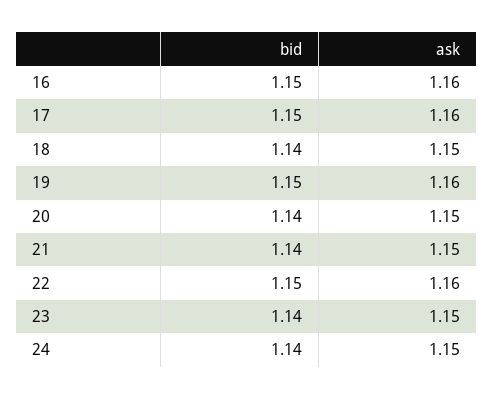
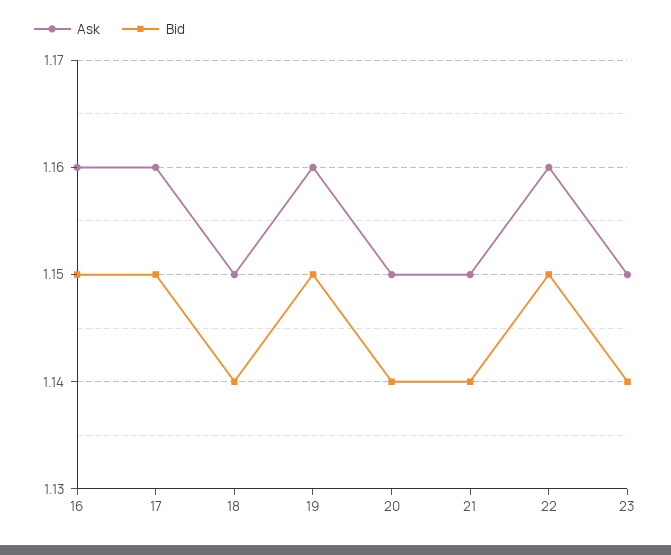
bid, 24: 1.14 -> none
ask, 24: 1.15 -> none

